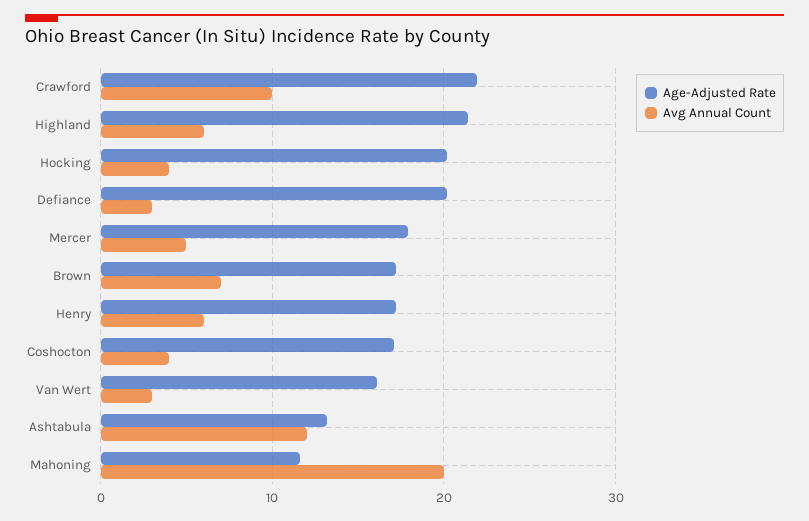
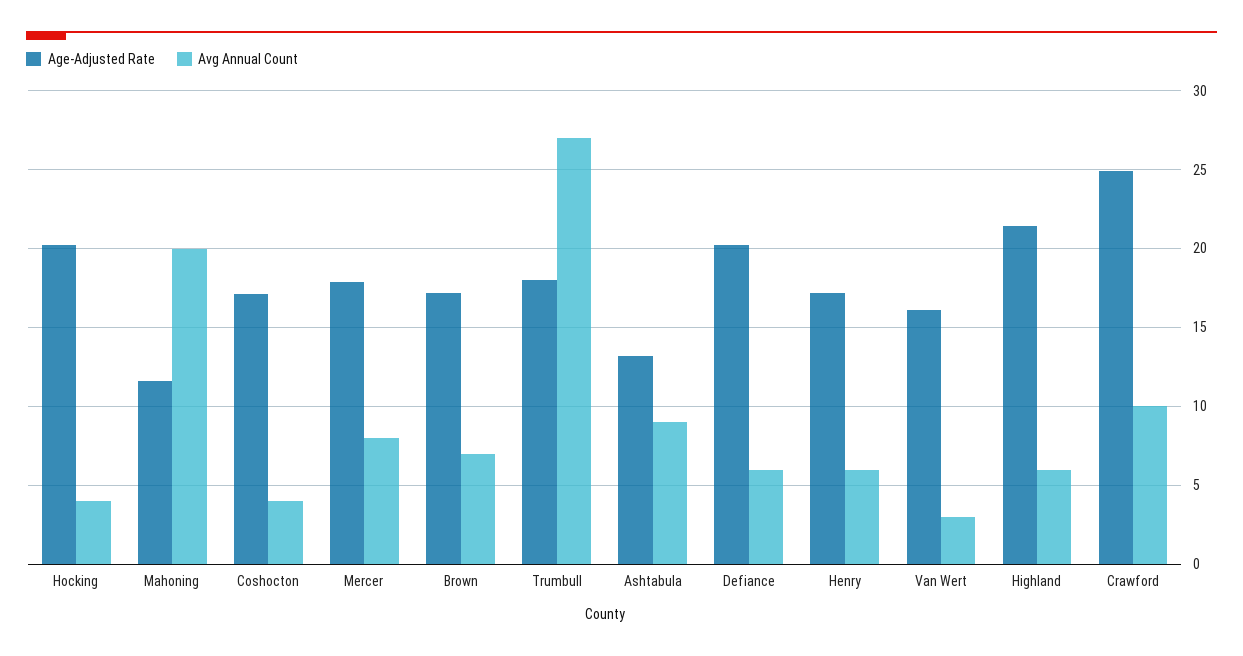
Age-Adjusted Rate, Crawford: 22 -> 25
Avg Annual Count, Defiance: 3 -> 6
Avg Annual Count, Mercer: 5 -> 8
Avg Annual Count, Ashtabula: 12 -> 9
Age-Adjusted Rate, Trumbull: none -> 18
Avg Annual Count, Trumbull: none -> 27

